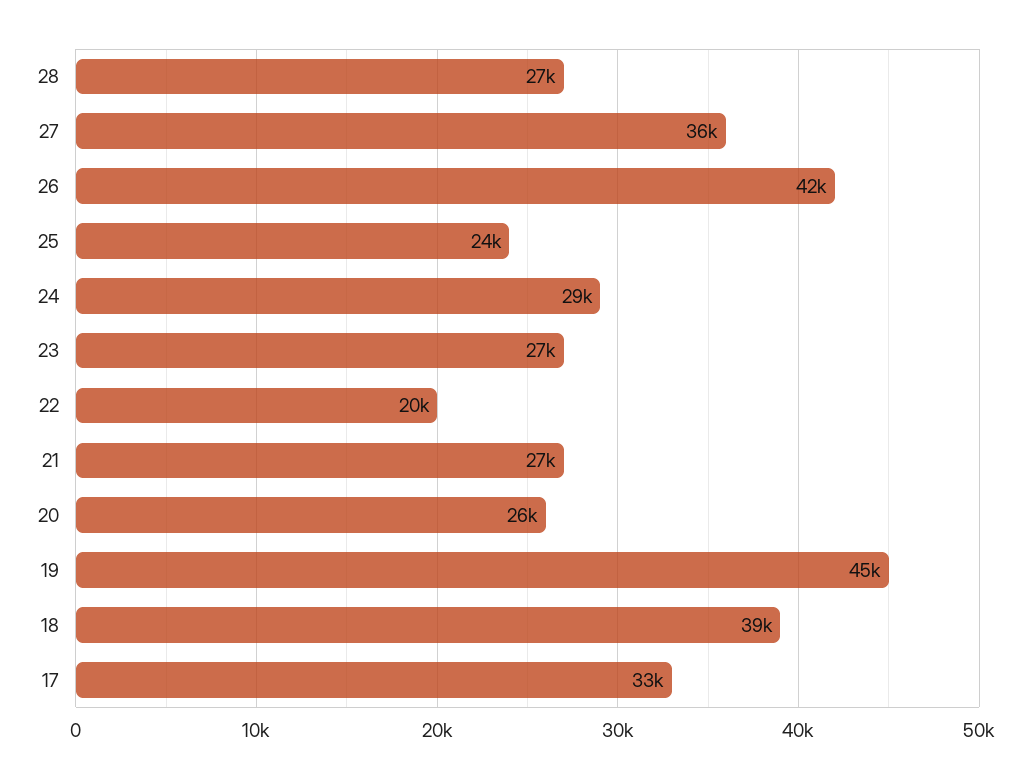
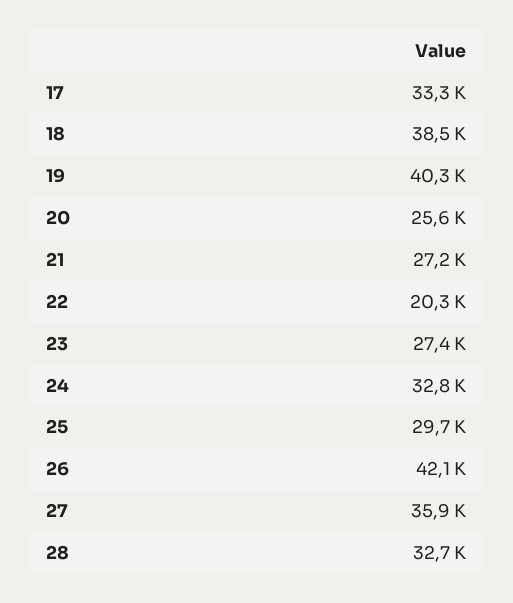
28: 27000 -> 32700
25: 24000 -> 29700
24: 29000 -> 32800
19: 45000 -> 40300

